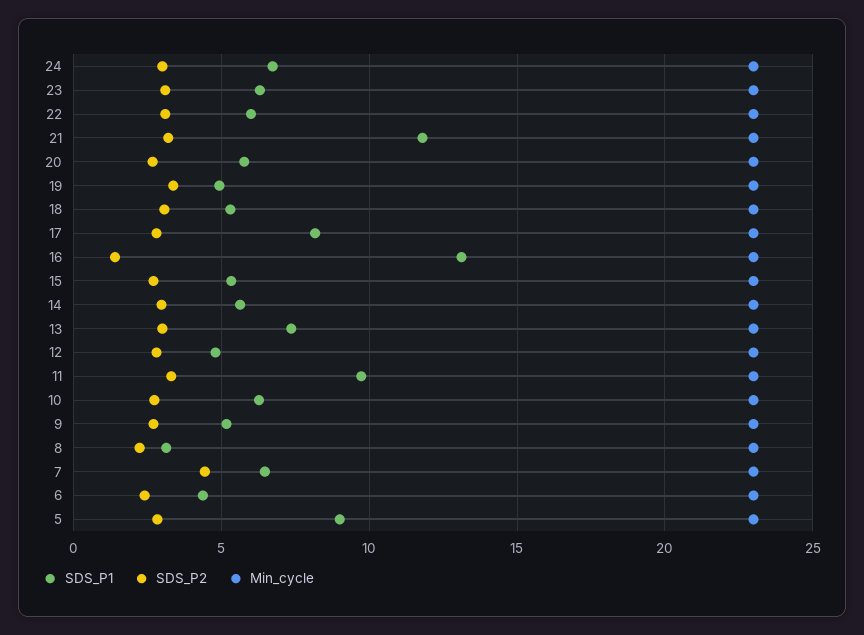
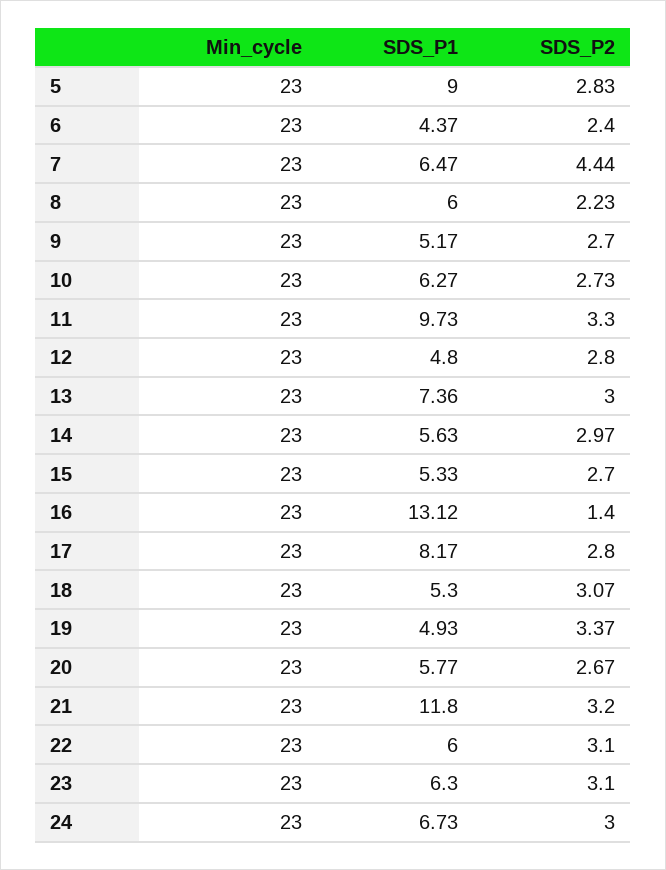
SDS_P1, 8: 3 -> 6

